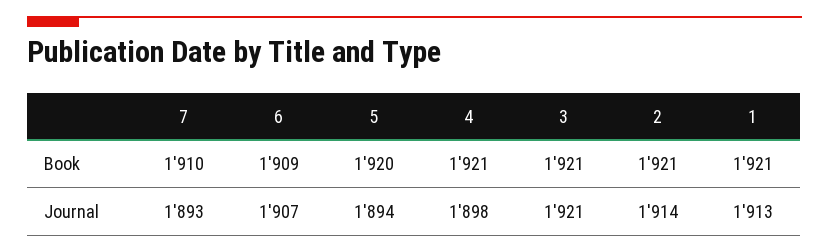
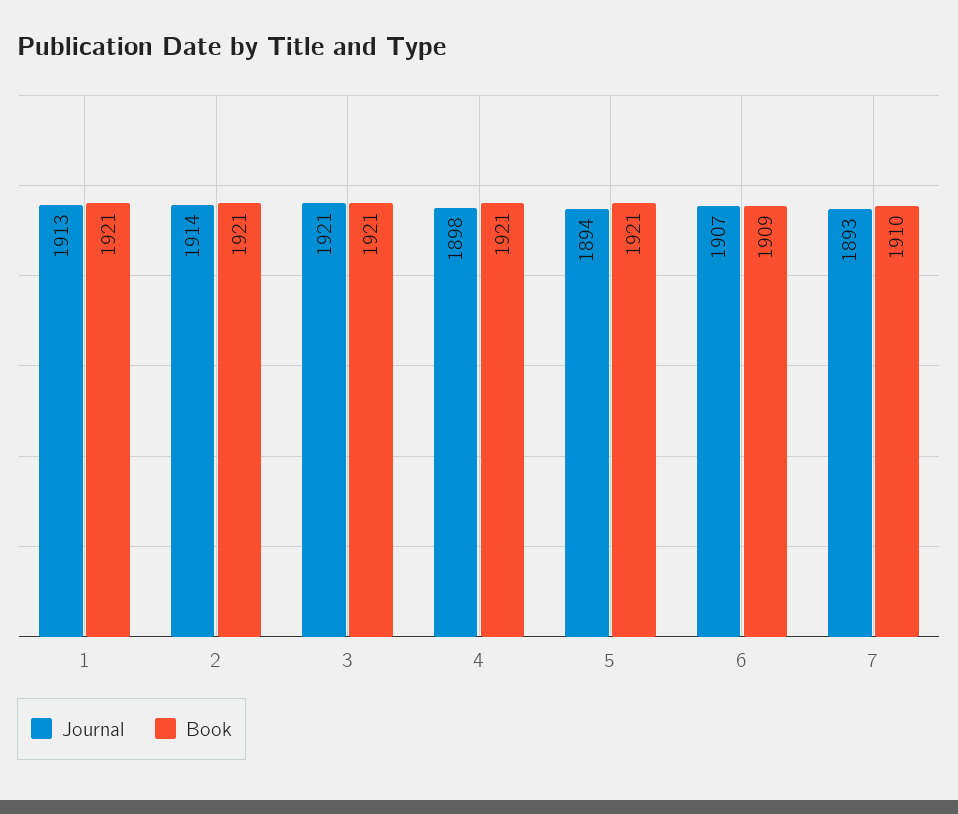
Book, 5: 1920 -> 1921

